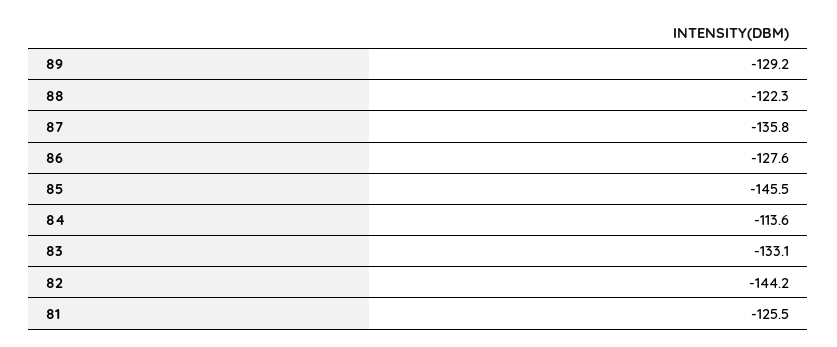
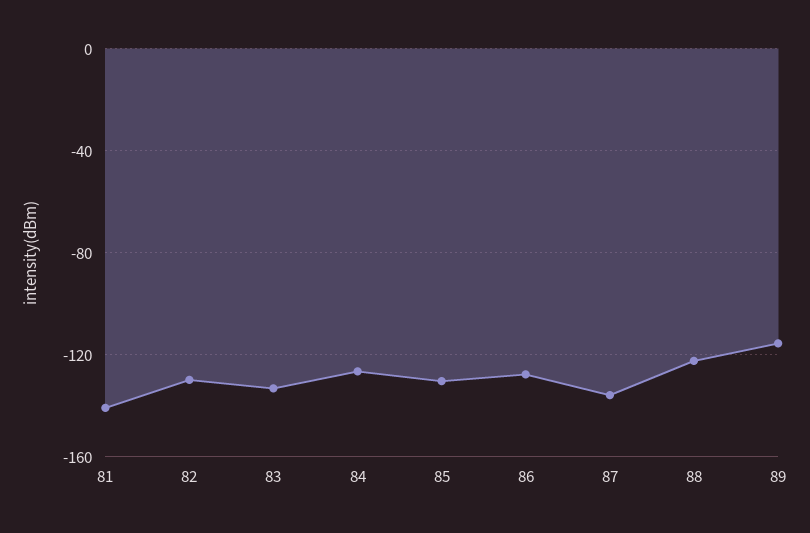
89: -129.2 -> -115
85: -145.5 -> -130
84: -113.6 -> -125
82: -144.2 -> -130
81: -125.5 -> -140

